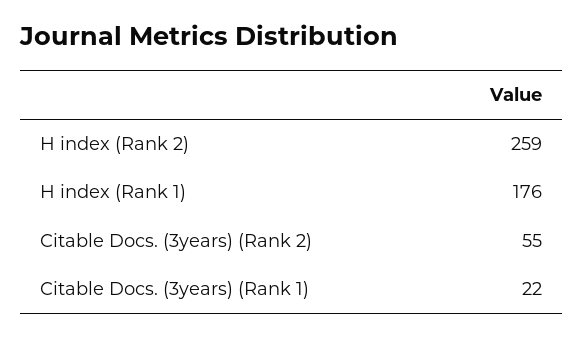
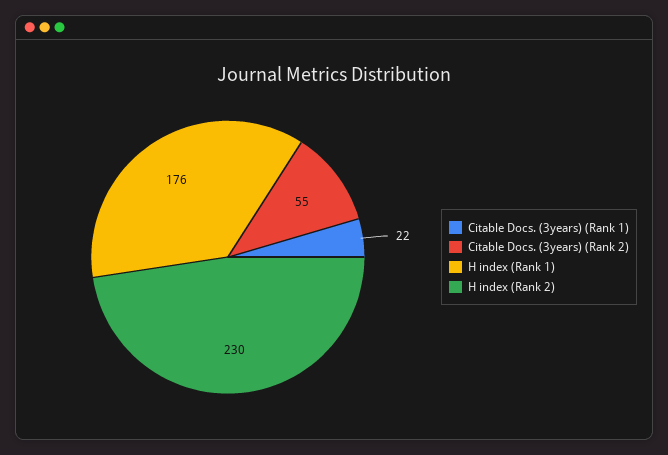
H index (Rank 2): 259 -> 230

